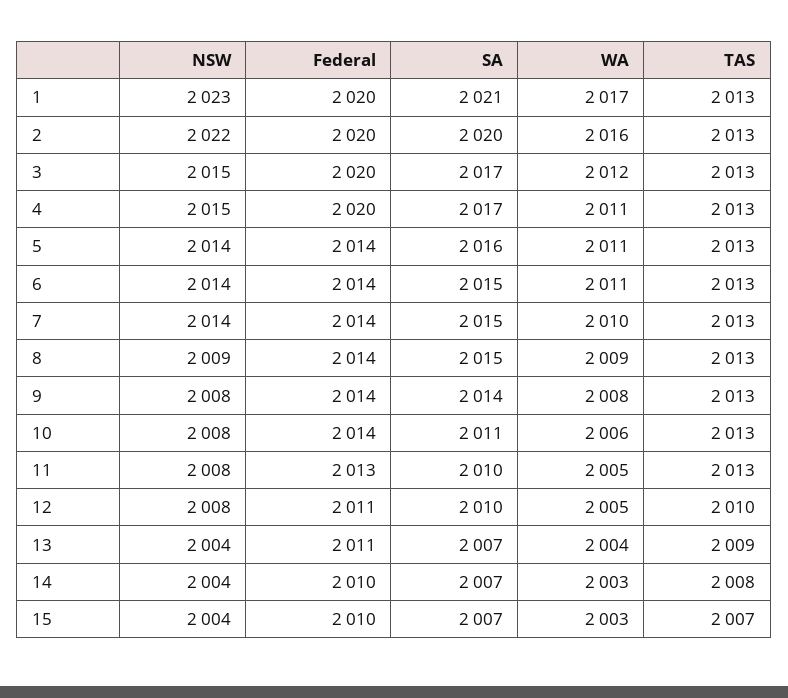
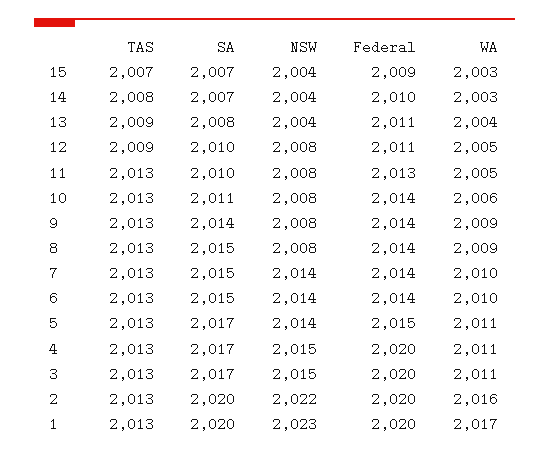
SA, 1: 2021 -> 2020
WA, 3: 2012 -> 2011
Federal, 5: 2014 -> 2015
SA, 5: 2016 -> 2017
WA, 6: 2011 -> 2010
NSW, 8: 2009 -> 2008
WA, 9: 2008 -> 2009
TAS, 12: 2010 -> 2009
SA, 13: 2007 -> 2008
Federal, 15: 2010 -> 2009

